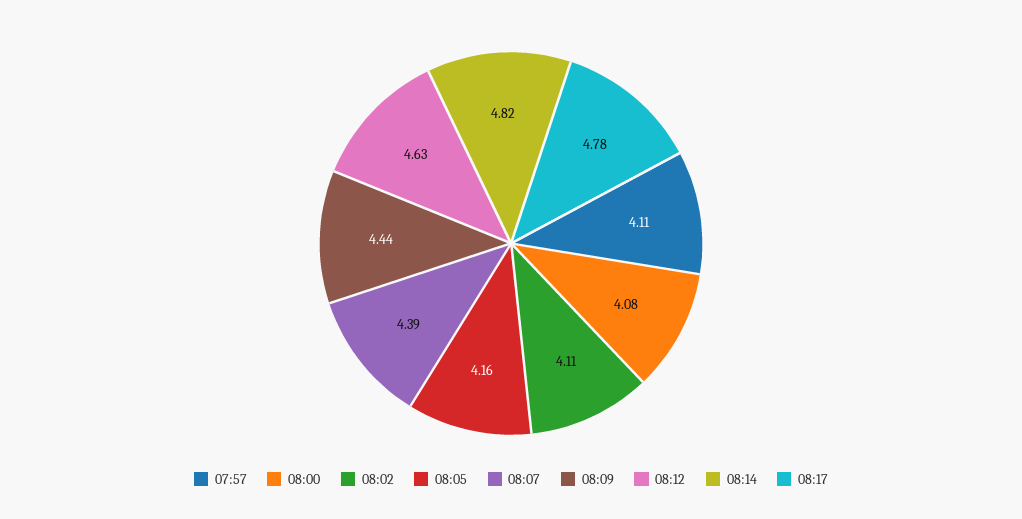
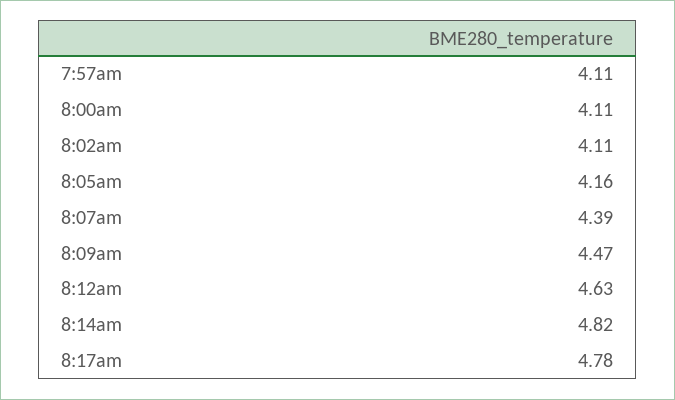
08:00: 4.08 -> 4.11
08:09: 4.44 -> 4.47

